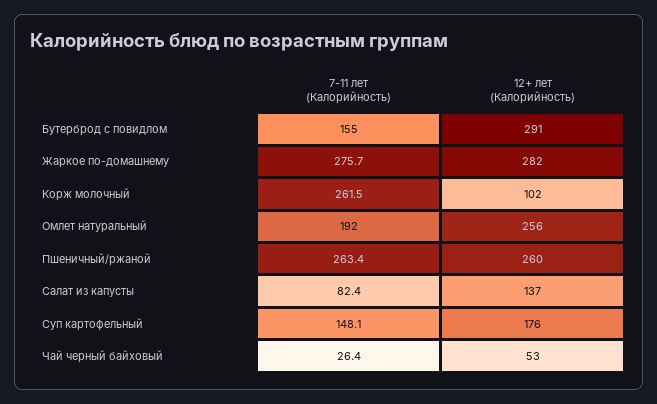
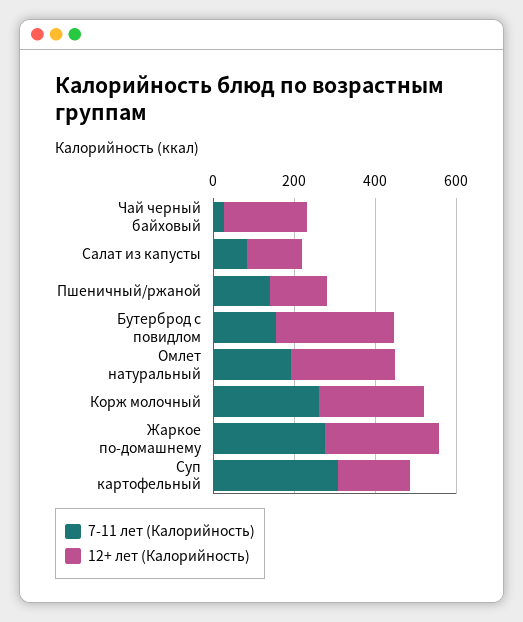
12+ лет (Калорийность), Корж молочный: 102 -> 250
7-11 лет (Калорийность), Пшеничный/ржаной: 263.4 -> 150
12+ лет (Калорийность), Пшеничный/ржаной: 260 -> 150
7-11 лет (Калорийность), Суп картофельный: 148.1 -> 300
12+ лет (Калорийность), Чай черный байховый: 53 -> 200

